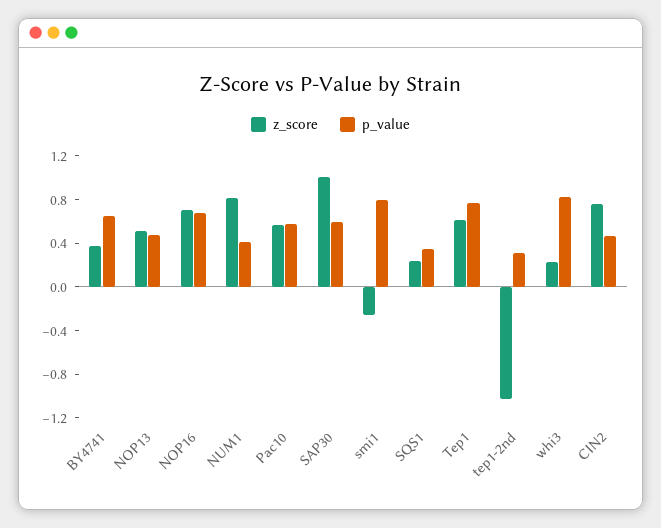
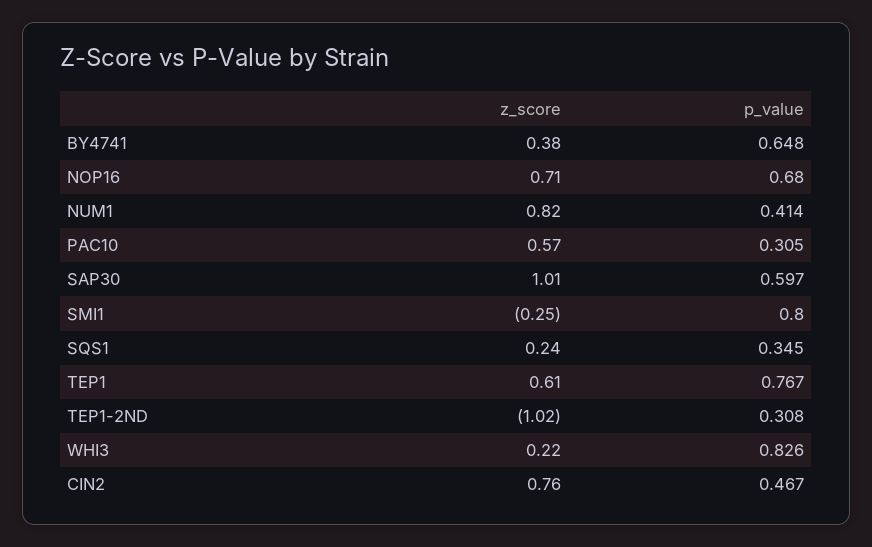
z_score, NOP13: 0.5 -> none
p_value, NOP13: 0.5 -> none
p_value, Pac10: 0.6 -> 0.305

